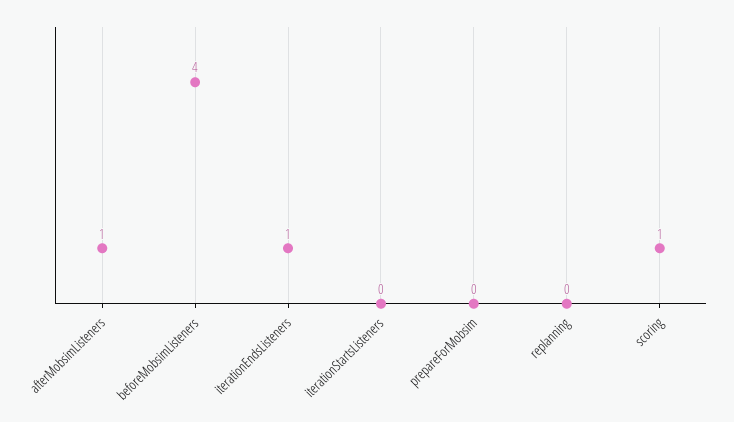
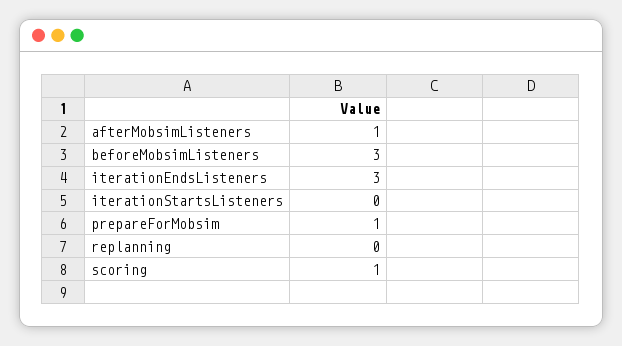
beforeMobsimListeners: 4 -> 3
iterationEndsListeners: 1 -> 3
prepareForMobsim: 0 -> 1

